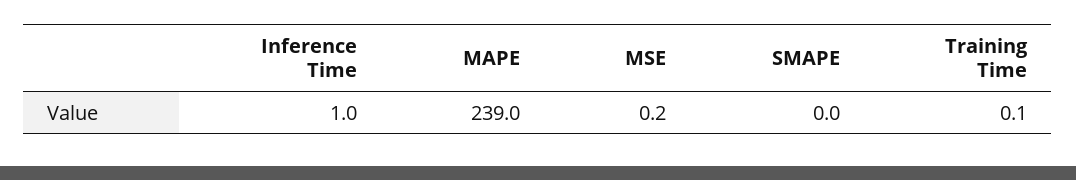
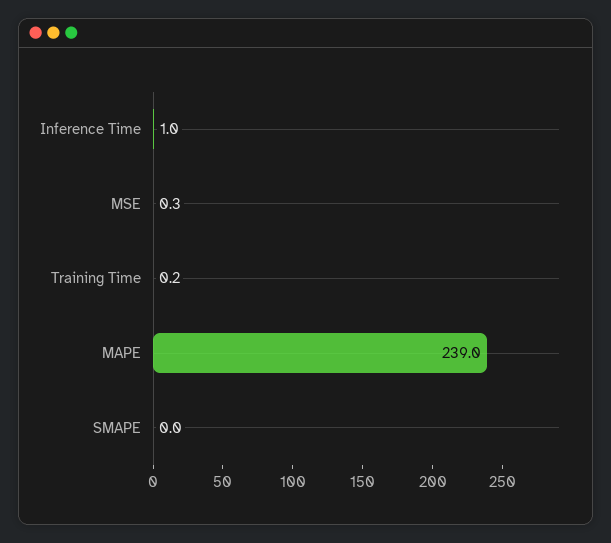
MSE: 0.2 -> 0.3
Training Time: 0.1 -> 0.2

